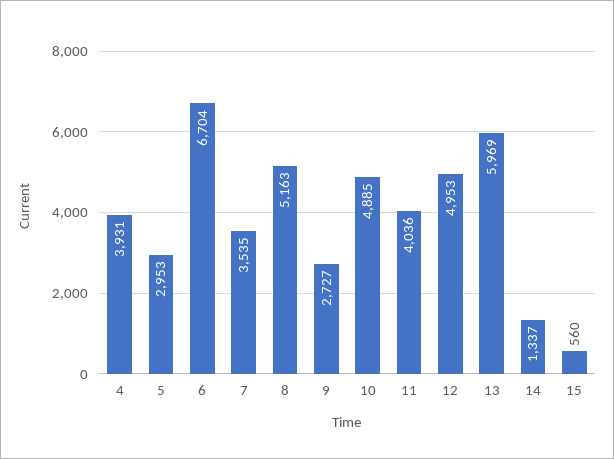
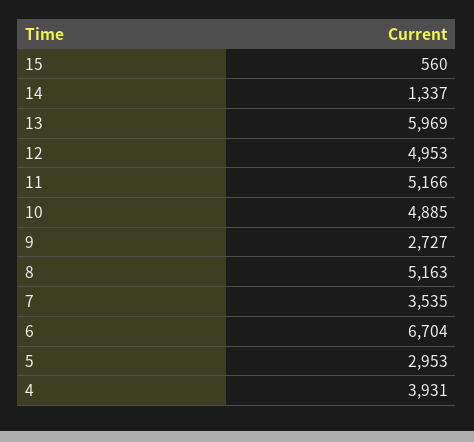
11: 4036 -> 5166

